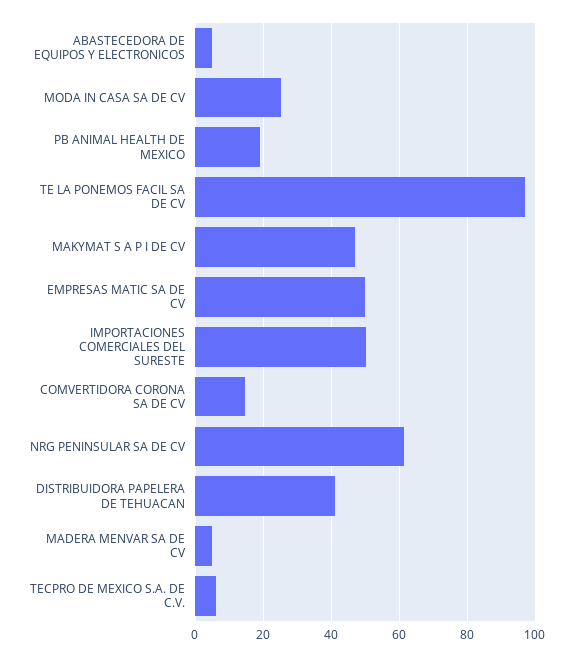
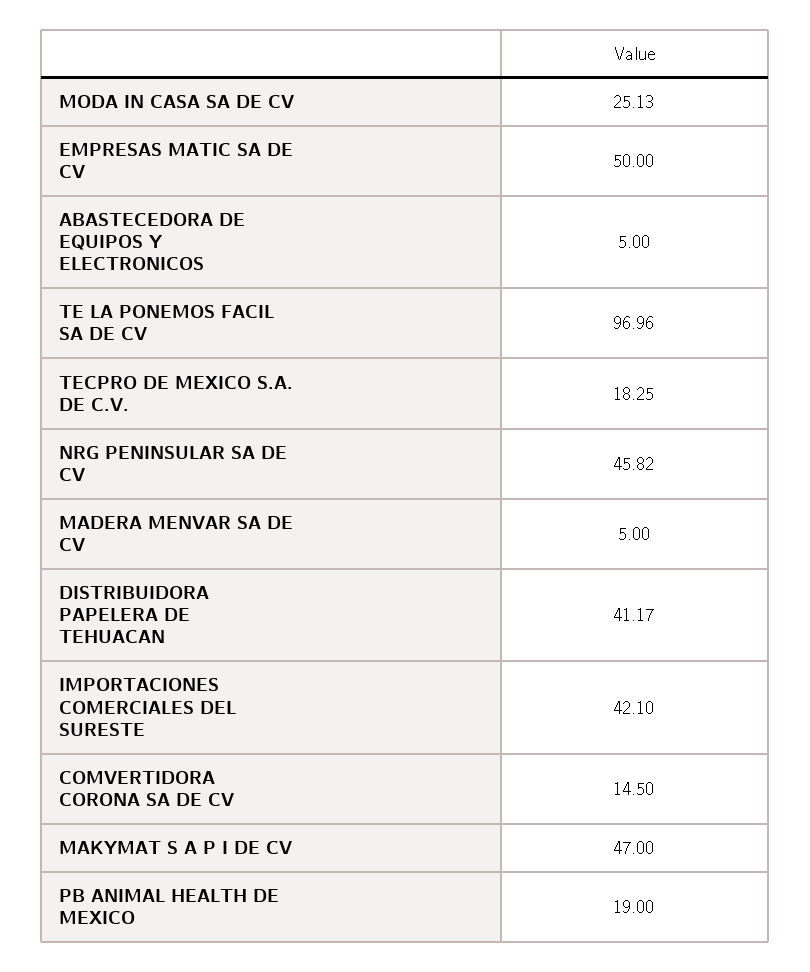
IMPORTACIONES COMERCIALES DEL SURESTE: 50 -> 42.1
NRG PENINSULAR SA DE CV: 62 -> 45.82
TECPRO DE MEXICO S.A. DE C.V.: 6 -> 18.25

